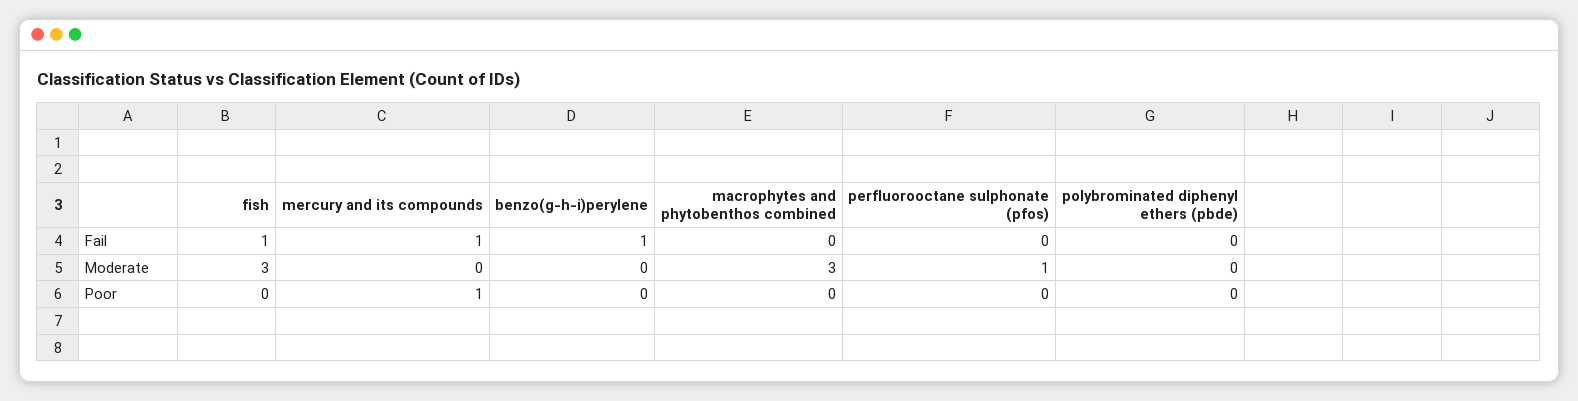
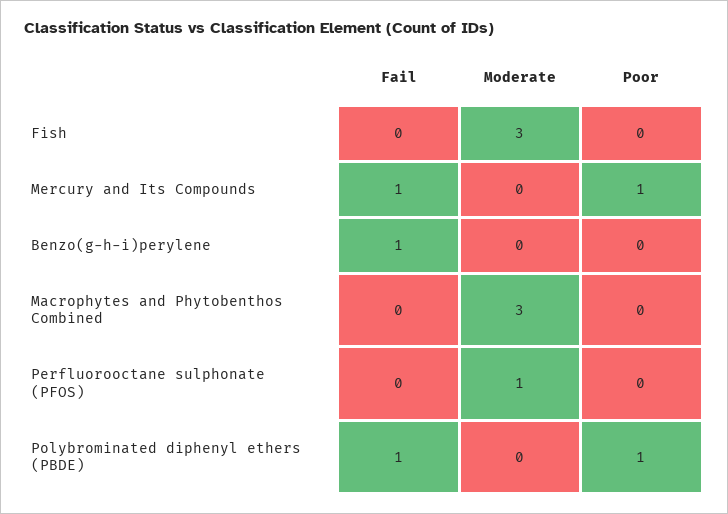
fish, Fail: 1 -> 0
polybrominated diphenyl ethers (pbde), Fail: 0 -> 1
polybrominated diphenyl ethers (pbde), Poor: 0 -> 1

